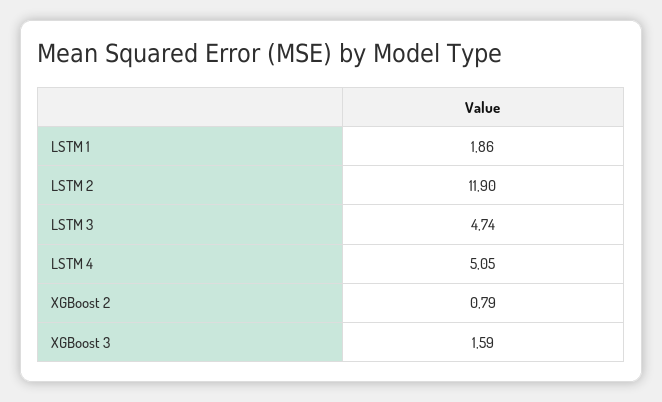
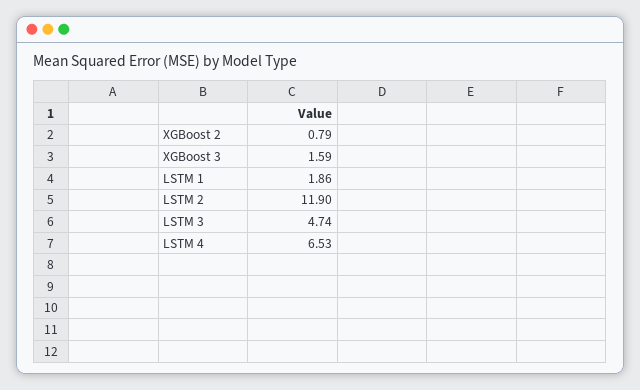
LSTM 4: 5.05 -> 6.53

